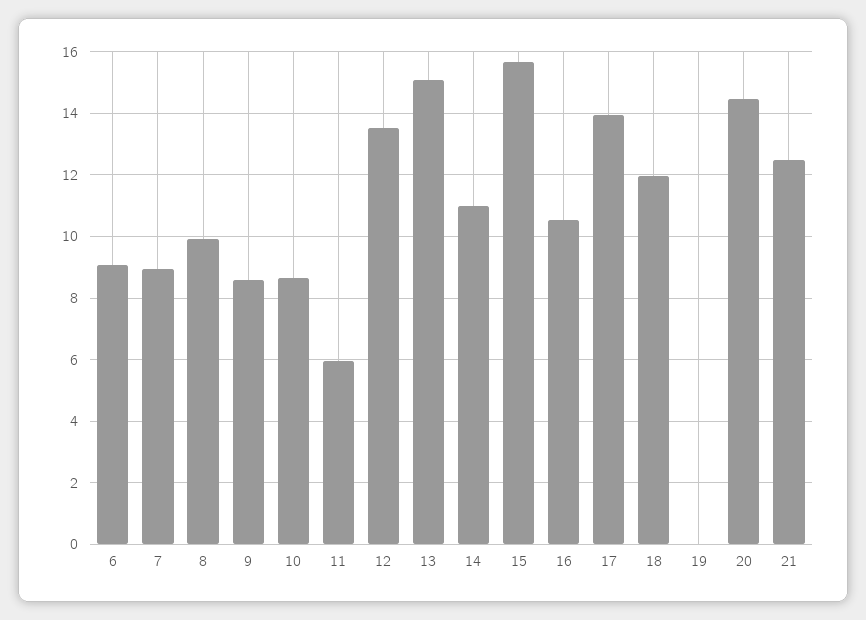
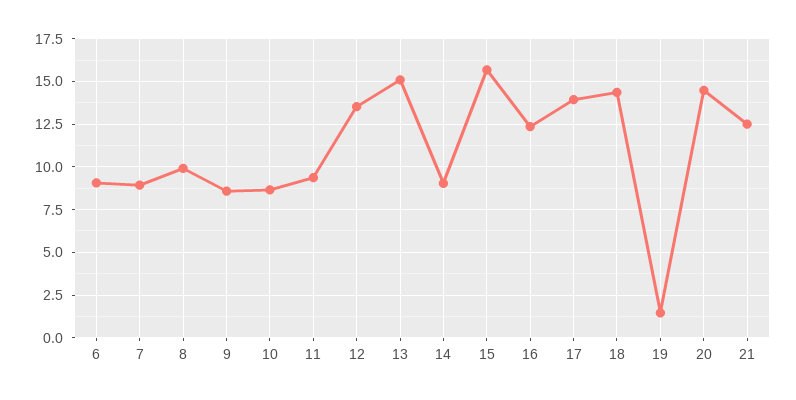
11: 6 -> 9.5
14: 11 -> 9
16: 10.6 -> 12.5
18: 12 -> 14.5
19: 0 -> 1.5

